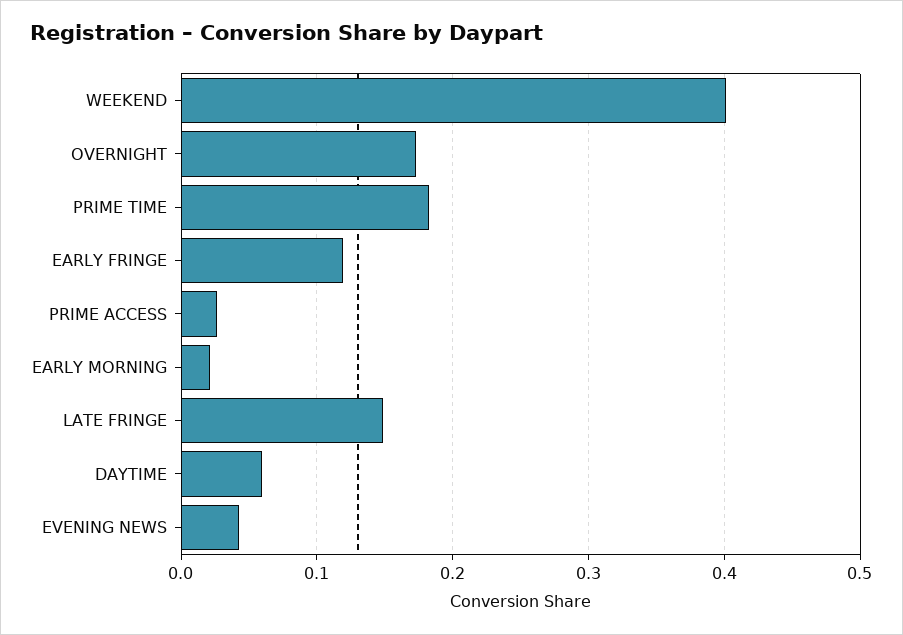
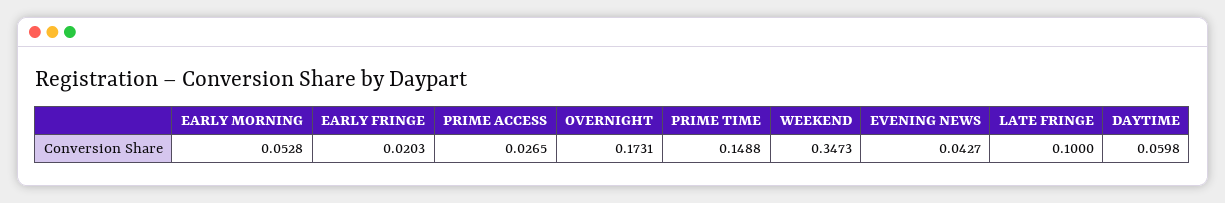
WEEKEND: 0.4 -> 0.3473
PRIME TIME: 0.18 -> 0.1488
EARLY FRINGE: 0.12 -> 0.0203
EARLY MORNING: 0.02 -> 0.0528
LATE FRINGE: 0.15 -> 0.1

